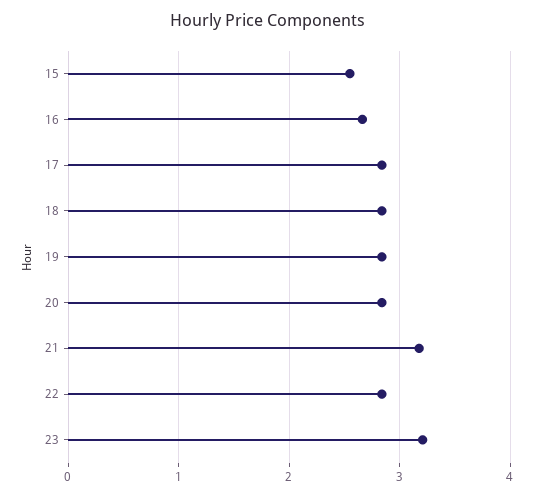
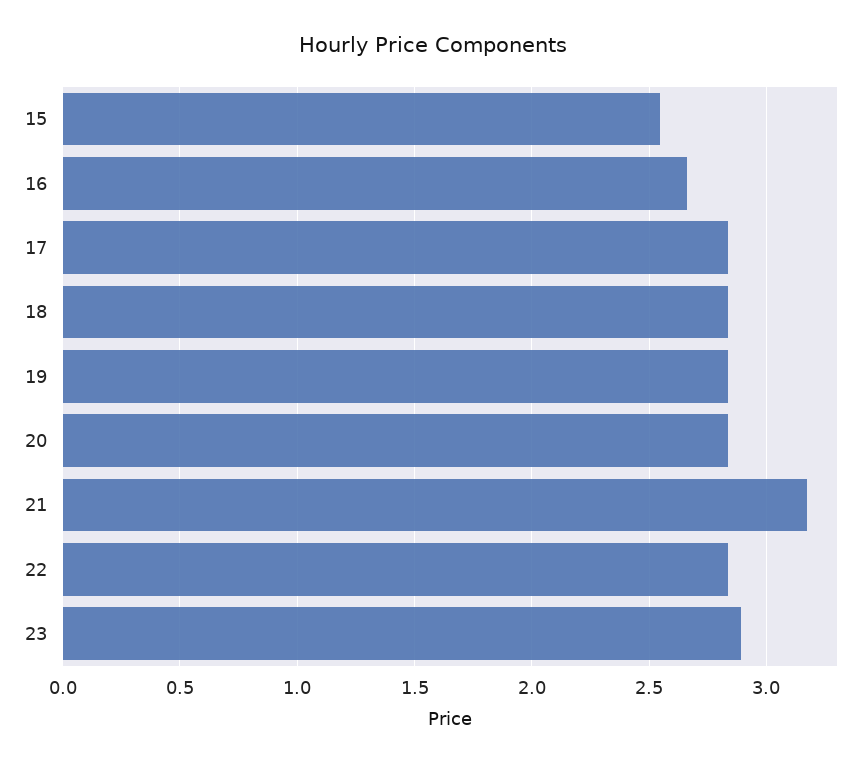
23: 3.2 -> 2.9

